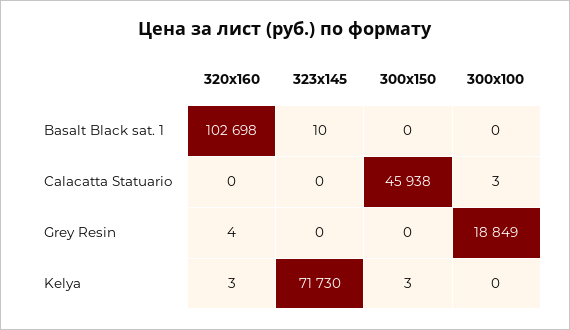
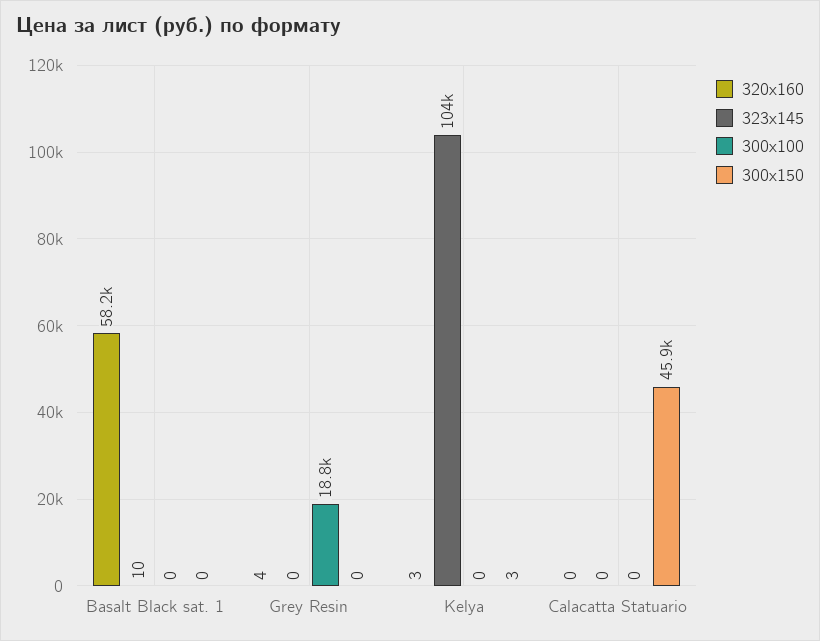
320х160, Basalt Black sat. 1: 102698 -> 58200
300х100, Calacatta Statuario: 3 -> 0
323х145, Kelya: 71730 -> 104000

